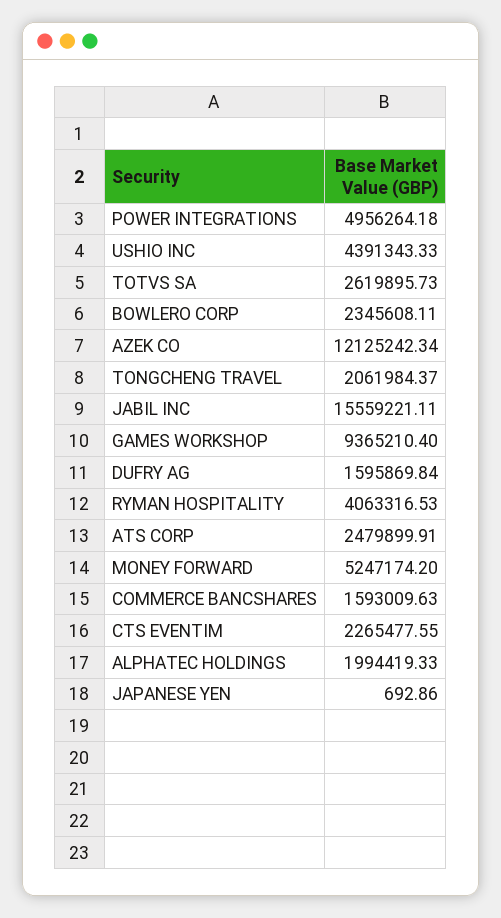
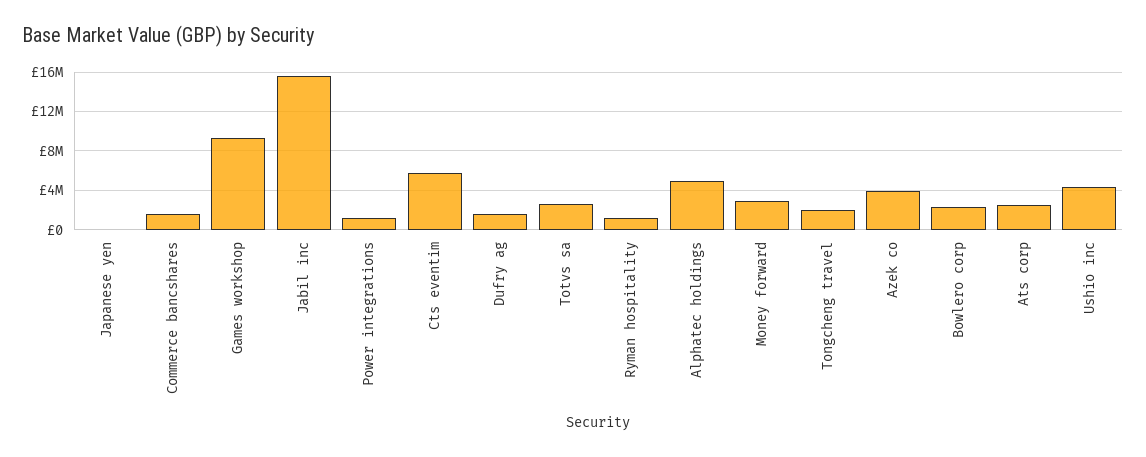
POWER INTEGRATIONS: 4956264.18 -> 1000000
AZEK CO: 12125242.34 -> 4000000
RYMAN HOSPITALITY: 4063316.53 -> 1000000
MONEY FORWARD: 5247174.2 -> 3000000
CTS EVENTIM: 2265477.55 -> 6000000
ALPHATEC HOLDINGS: 1994419.33 -> 5000000

